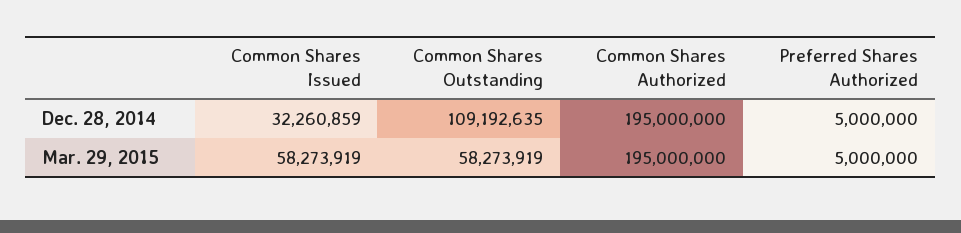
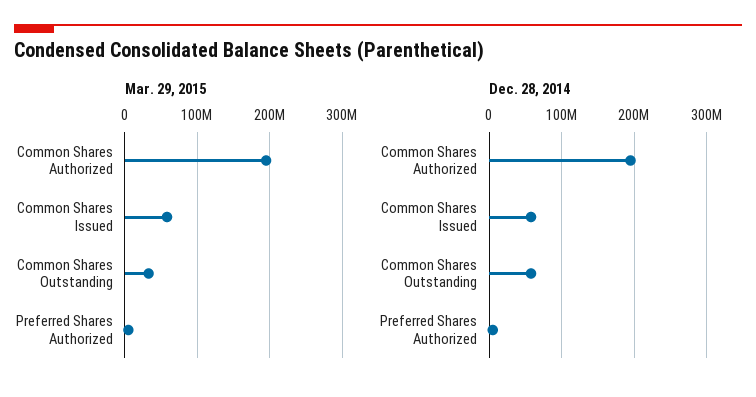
Dec. 28, 2014, Common Shares Issued: 32260859 -> 60000000
Dec. 28, 2014, Common Shares Outstanding: 109192635 -> 60000000
Mar. 29, 2015, Common Shares Outstanding: 58273919 -> 30000000

